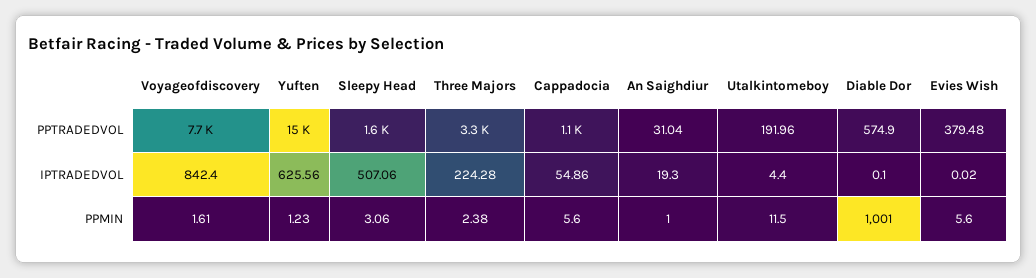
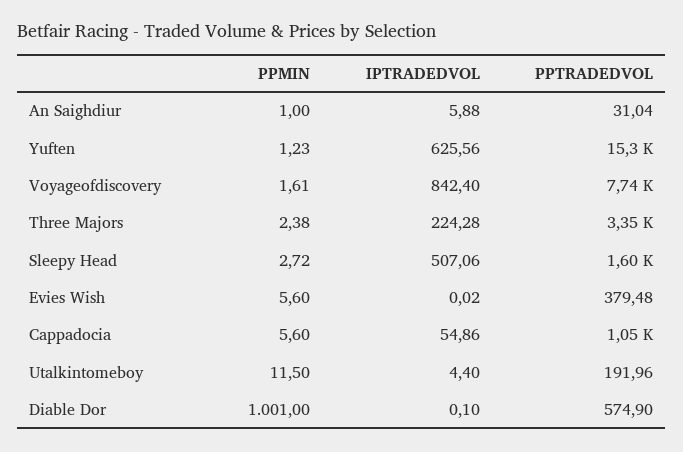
An Saighdiur, IPTRADEDVOL: 19.3 -> 5.88
Sleepy Head, PPMIN: 3.06 -> 2.72

